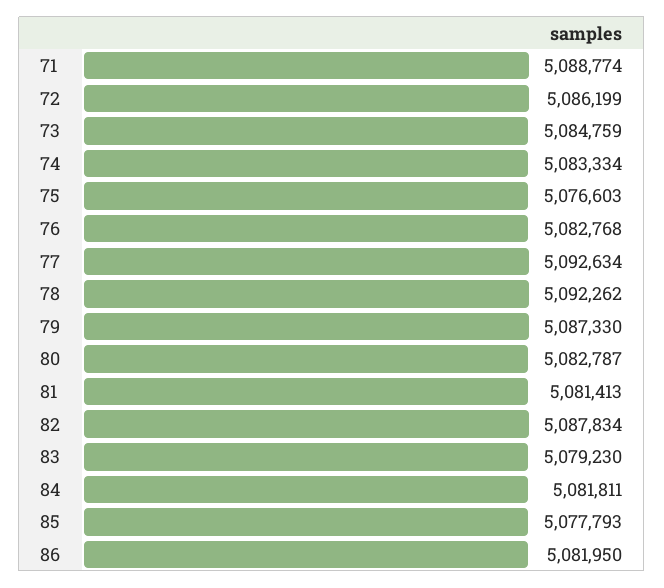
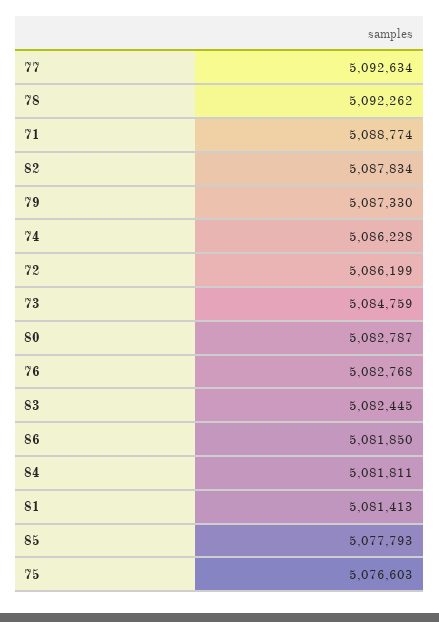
74: 5083334 -> 5086228
83: 5079230 -> 5082445
86: 5081950 -> 5081850

